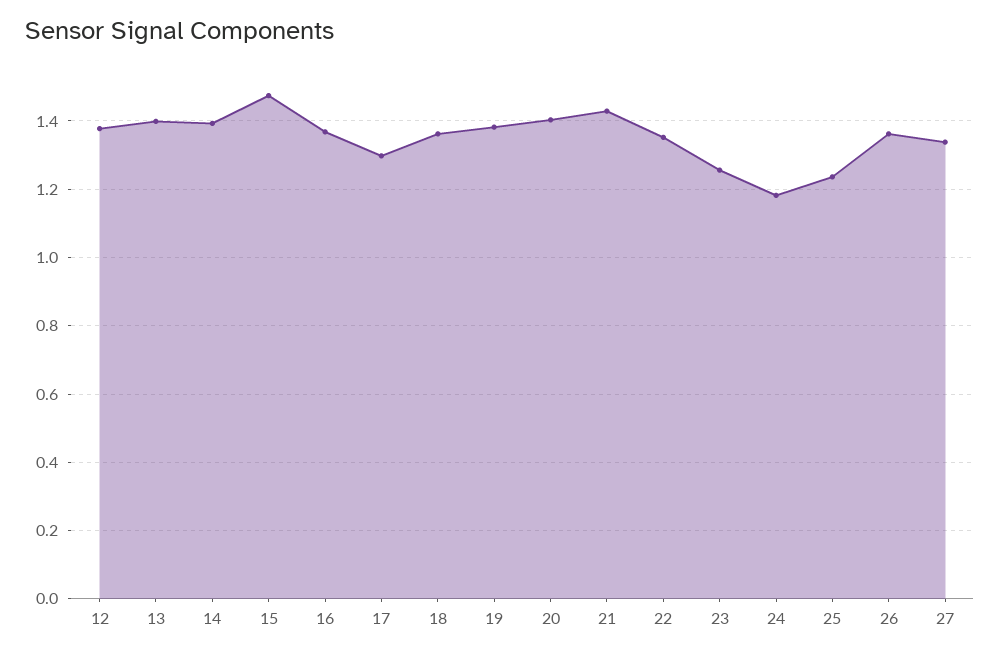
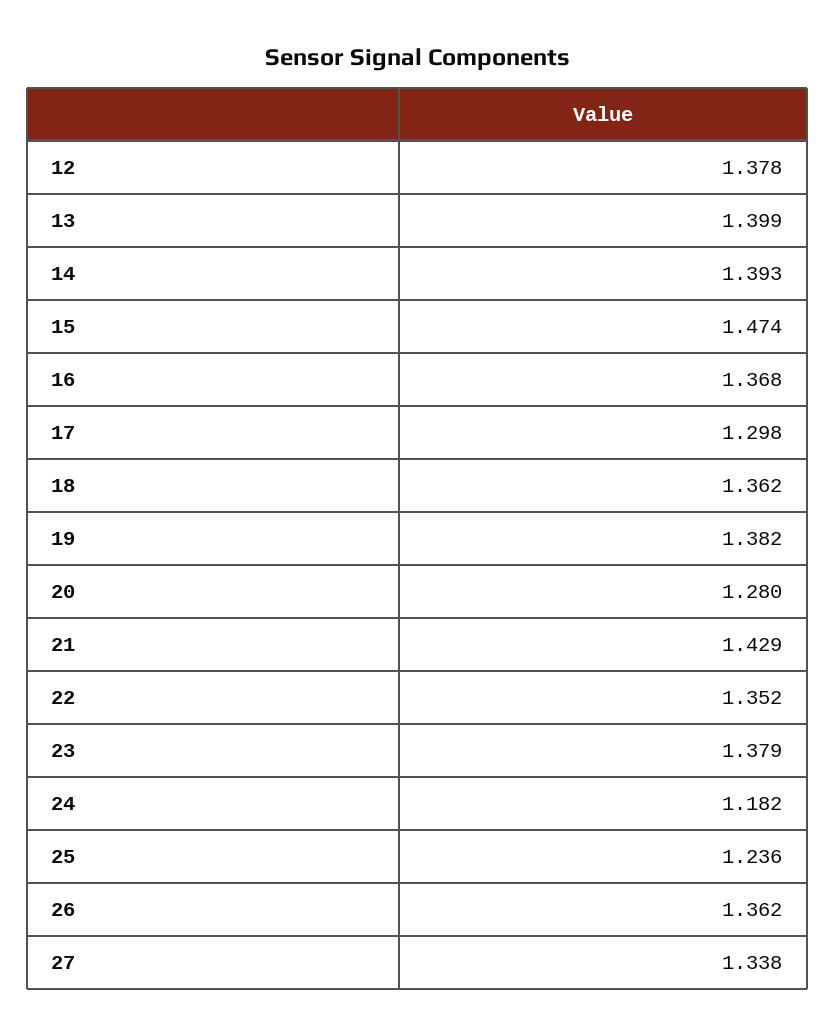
20: 1.4 -> 1.28
23: 1.26 -> 1.379

